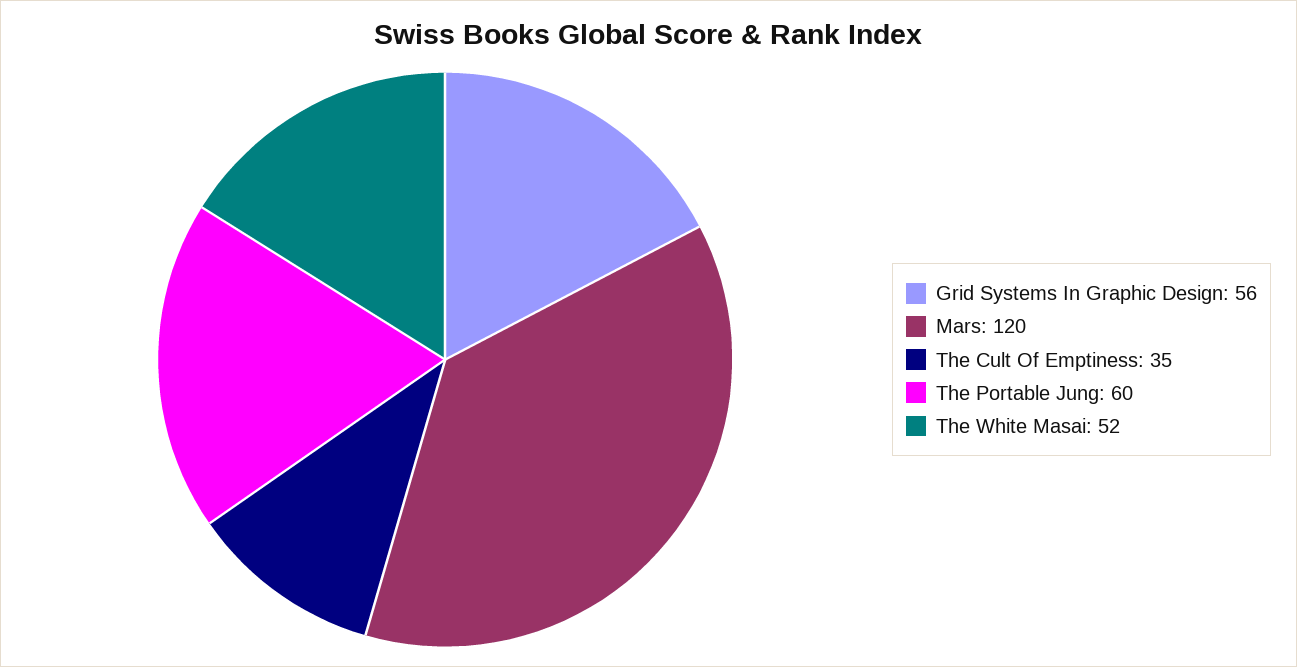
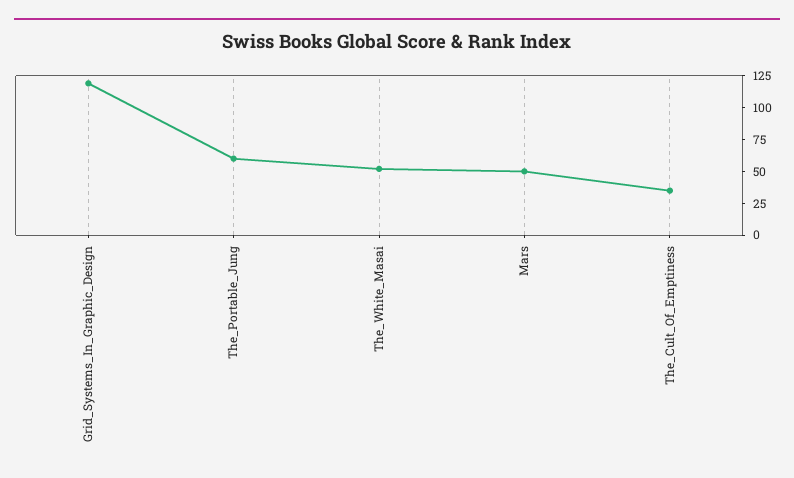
Grid Systems In Graphic Design: 56 -> 125
Mars: 120 -> 50

